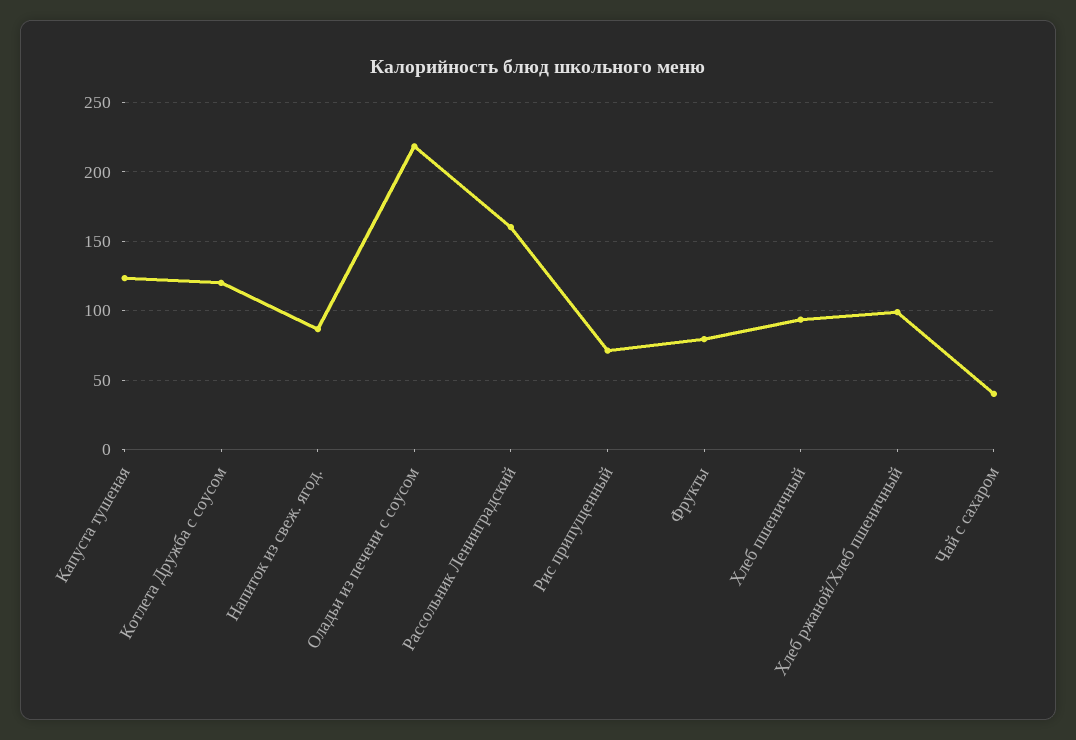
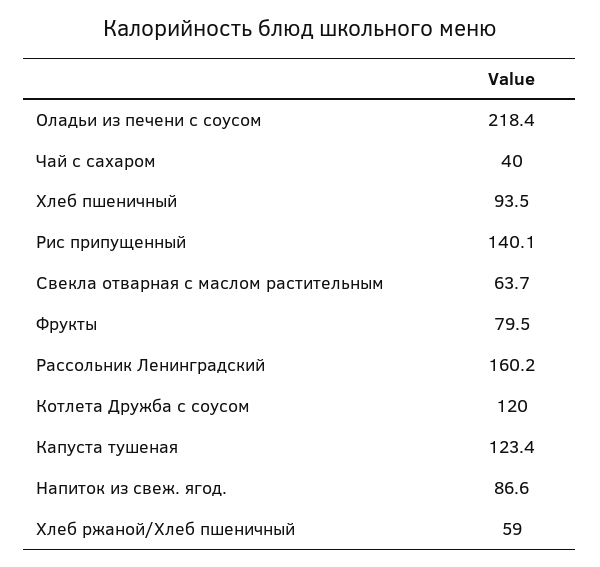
Рис припущенный: 70 -> 140.1
Хлеб ржаной/Хлеб пшеничный: 100 -> 59
Свекла отварная с маслом растительным: none -> 63.7

